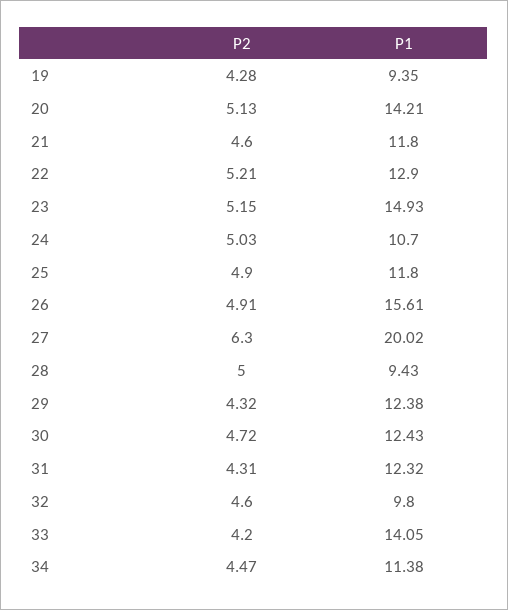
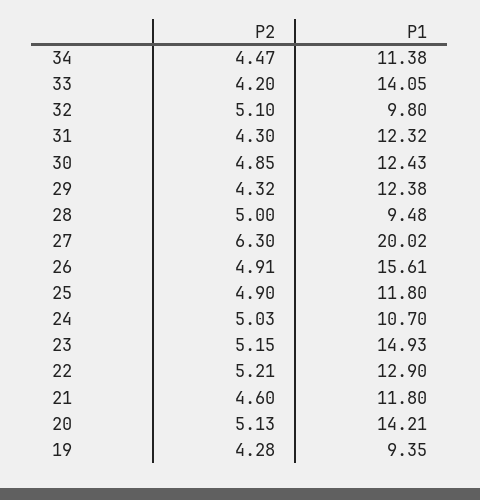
P1, 28: 9.43 -> 9.48
P2, 30: 4.72 -> 4.85
P2, 31: 4.31 -> 4.3
P2, 32: 4.6 -> 5.1

